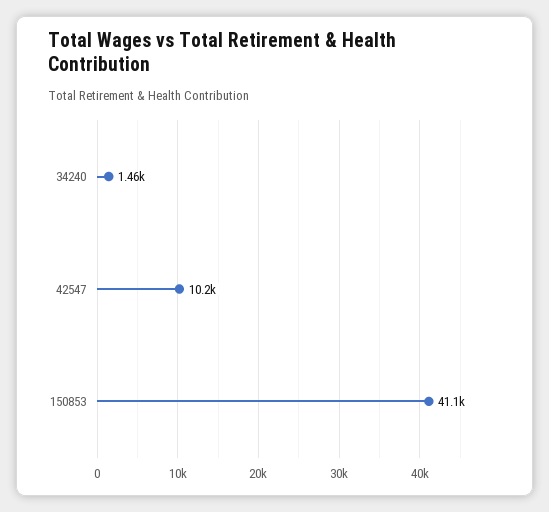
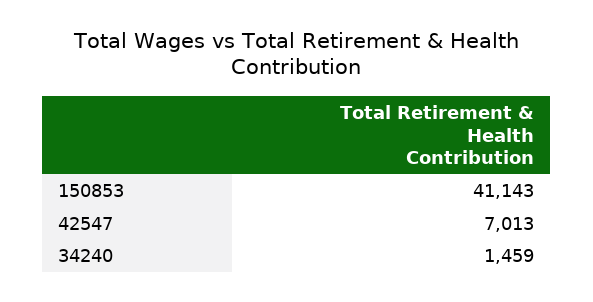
42547: 10200 -> 7013

